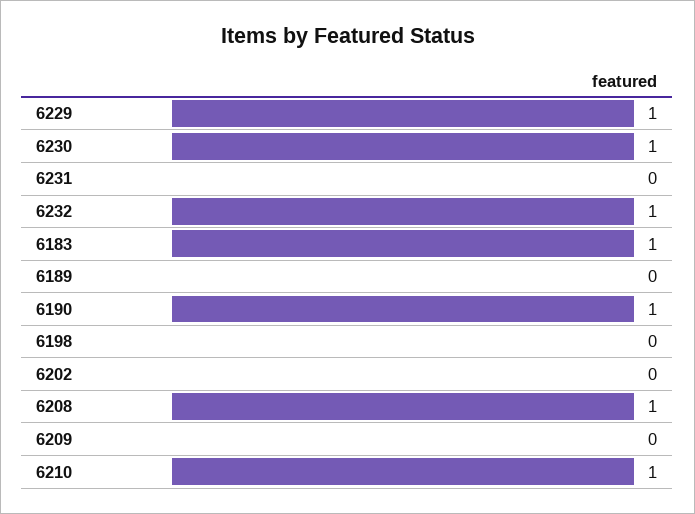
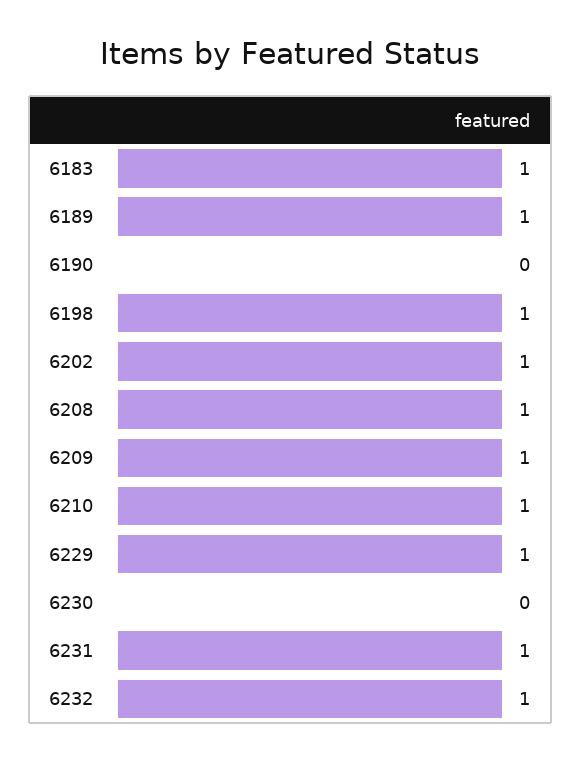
6230: 1 -> 0
6231: 0 -> 1
6189: 0 -> 1
6190: 1 -> 0
6198: 0 -> 1
6202: 0 -> 1
6209: 0 -> 1

